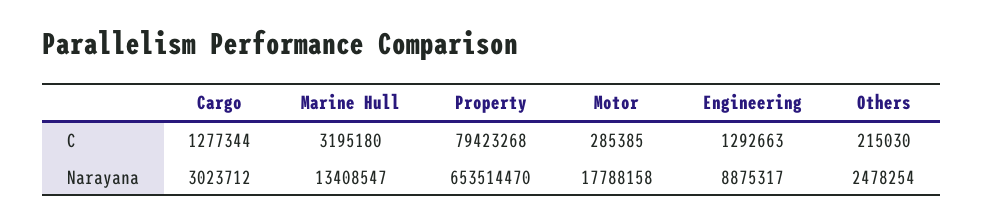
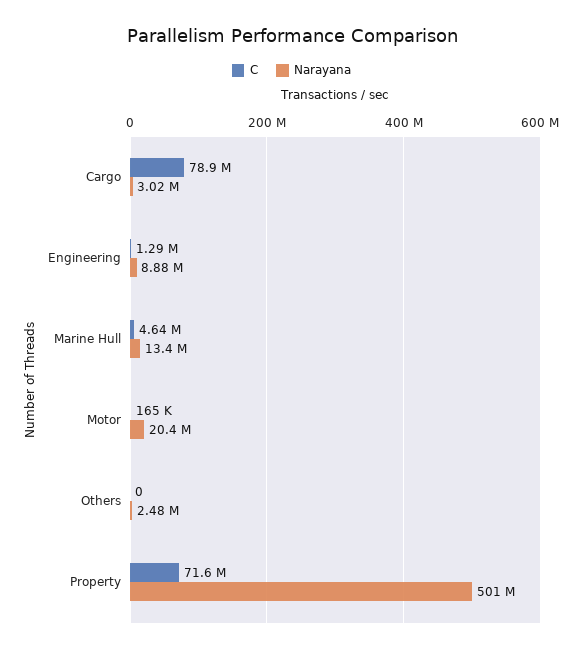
C, Cargo: 1277344 -> 78900000
C, Marine Hull: 3195180 -> 4640000
C, Property: 79423268 -> 71600000
C, Motor: 285385 -> 165000
C, Others: 215030 -> 0
Narayana, Property: 653514470 -> 501000000
Narayana, Motor: 17788158 -> 20400000

